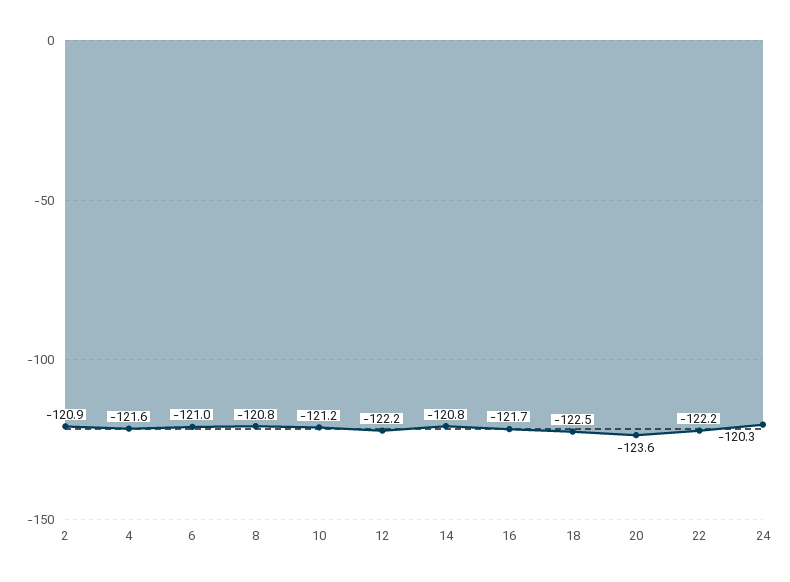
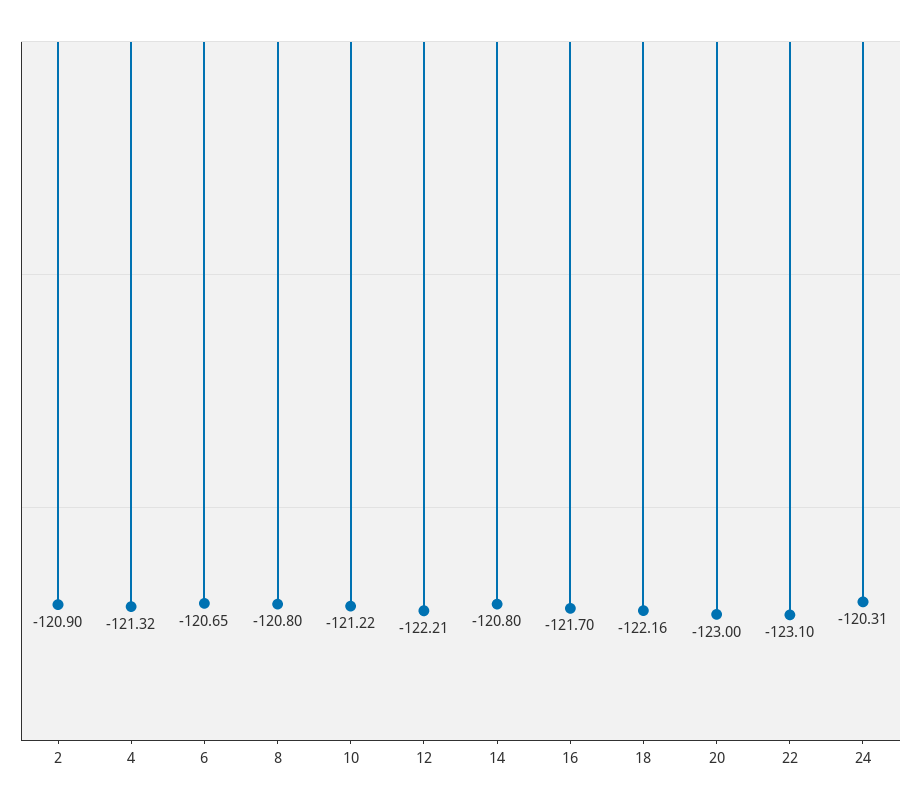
4: -121.6 -> -121.32
6: -121 -> -120.65
18: -122.5 -> -122.16
20: -123.6 -> -123
22: -122.2 -> -123.1

